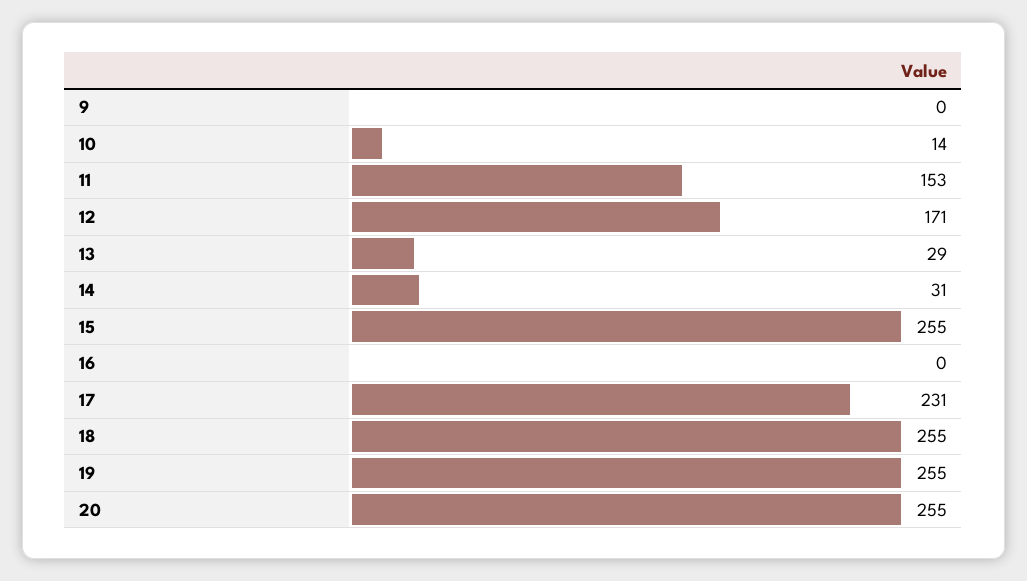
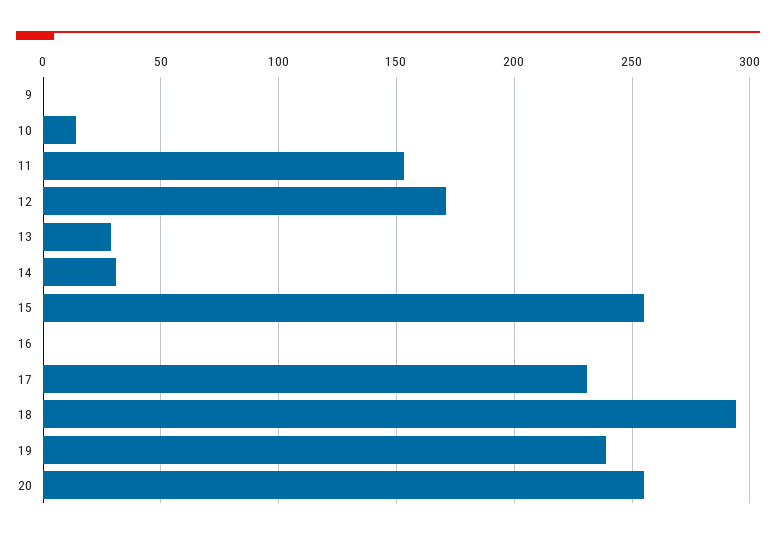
18: 255 -> 295
19: 255 -> 240

